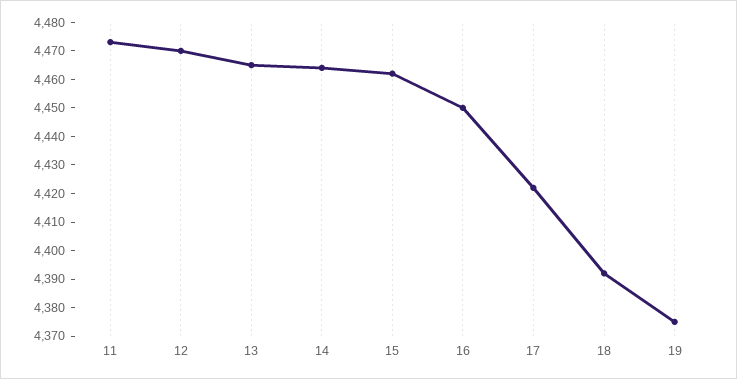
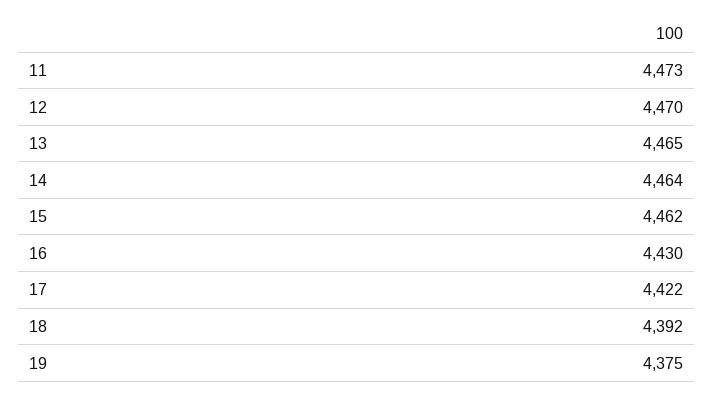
16: 4450 -> 4430

